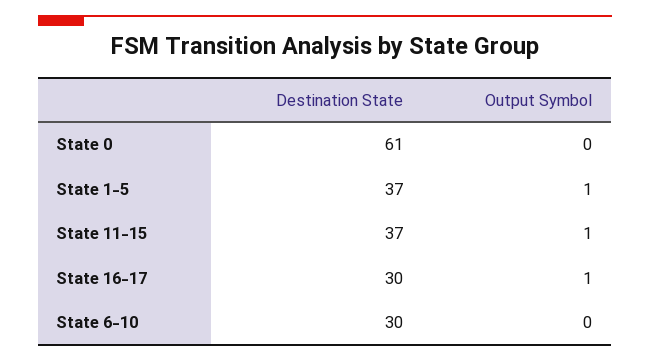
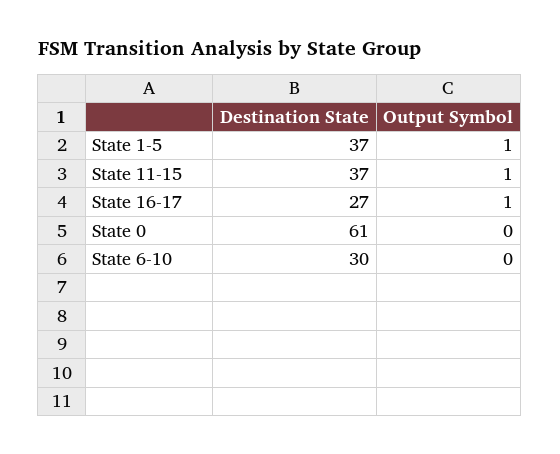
Destination State, State 16-17: 30 -> 27

